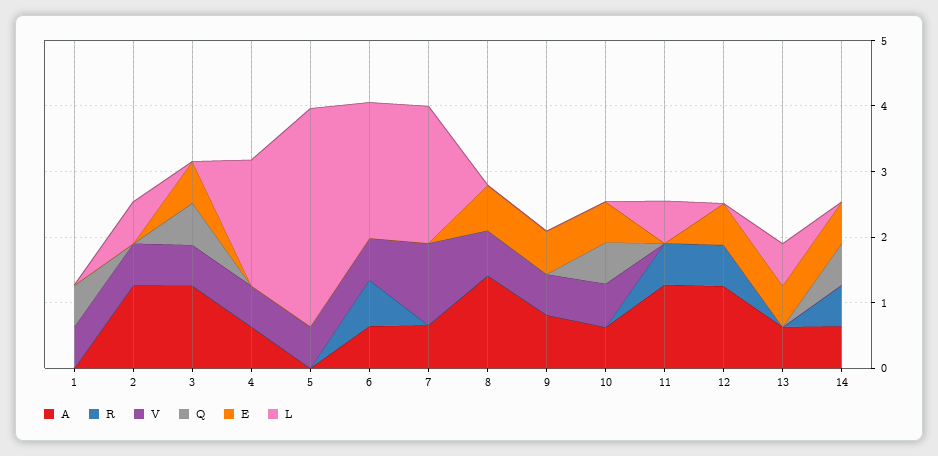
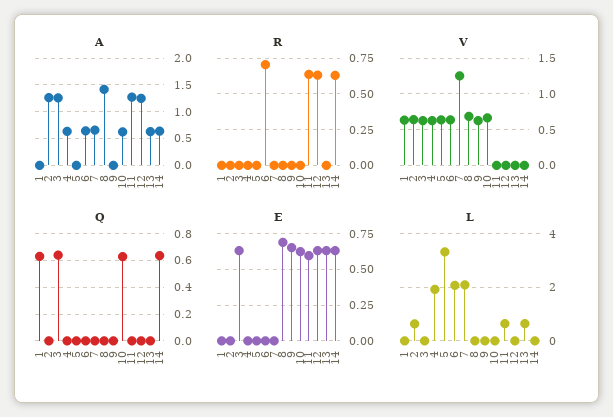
A, 9: 0.8 -> 0
E, 11: 0 -> 0.6

